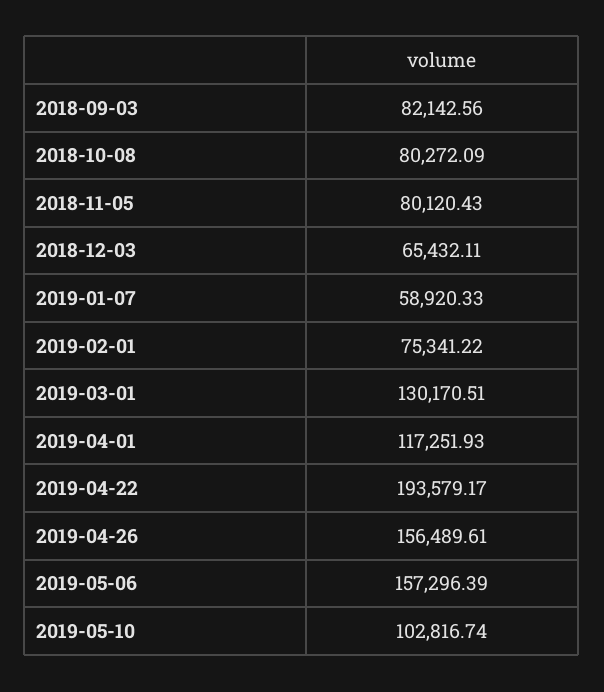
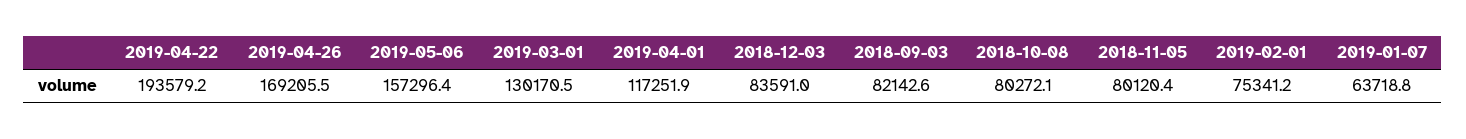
2018-12-03: 65432.11 -> 83591
2019-01-07: 58920.33 -> 63718.8
2019-04-26: 156489.61 -> 169205.5
2019-05-10: 102816.74 -> none

